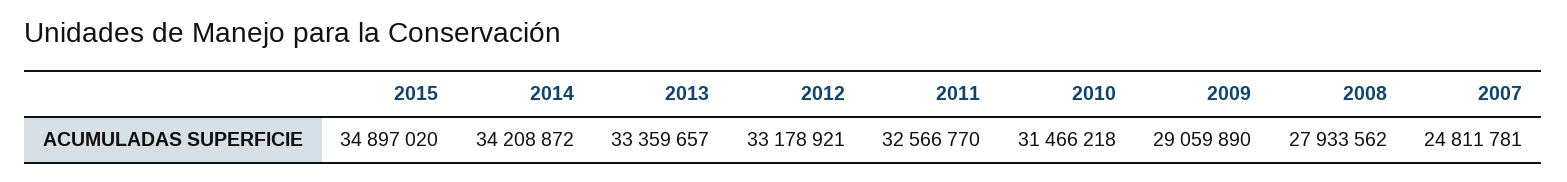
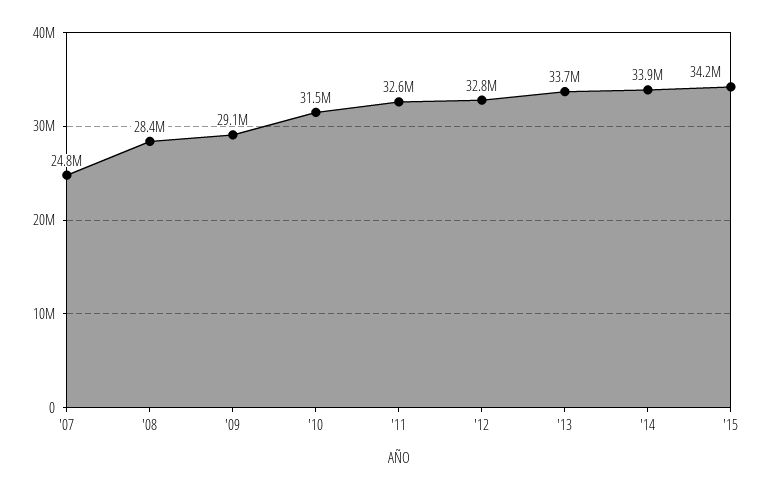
2015: 34897020 -> 34200000
2014: 34208872 -> 33900000
2013: 33359657 -> 33700000
2012: 33178921 -> 32800000
2008: 27933562 -> 28400000

